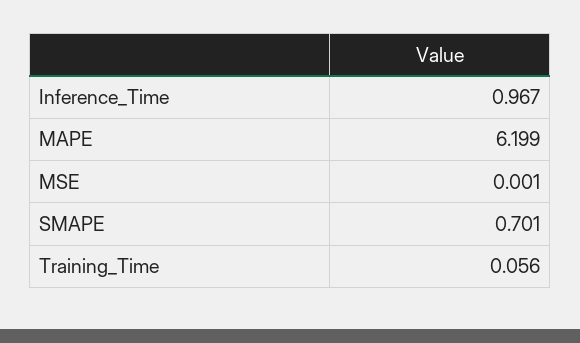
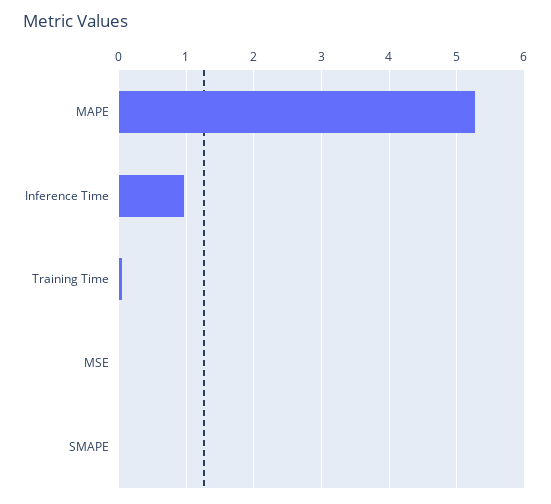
MAPE: 6.199 -> 5.3
SMAPE: 0.701 -> 0

